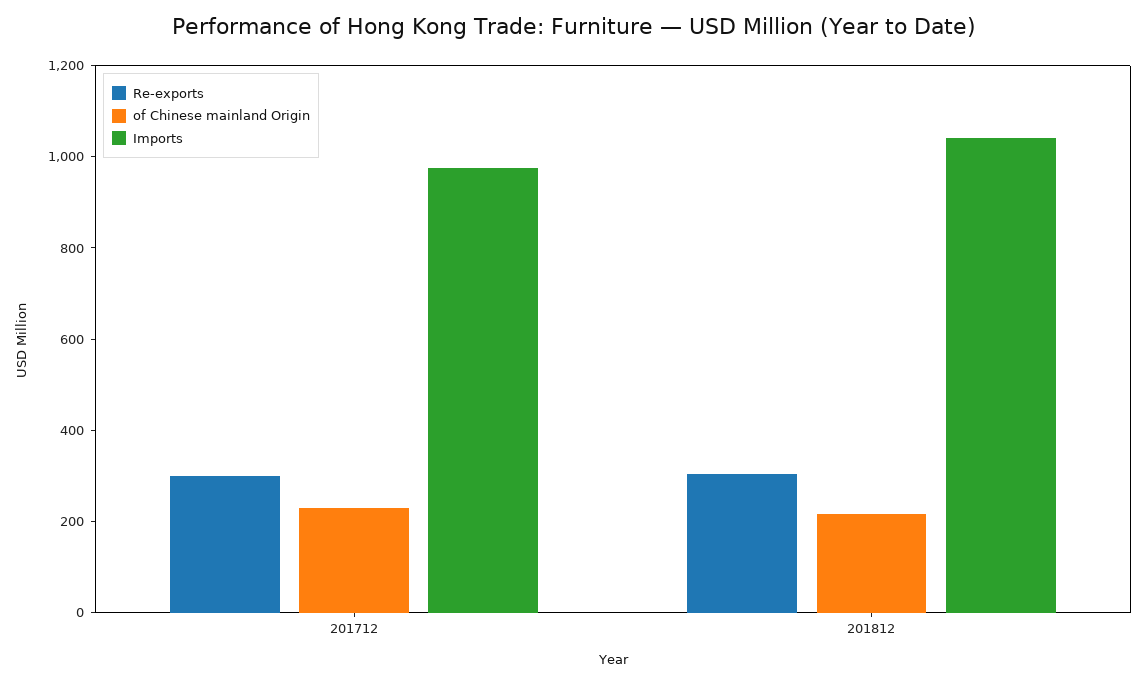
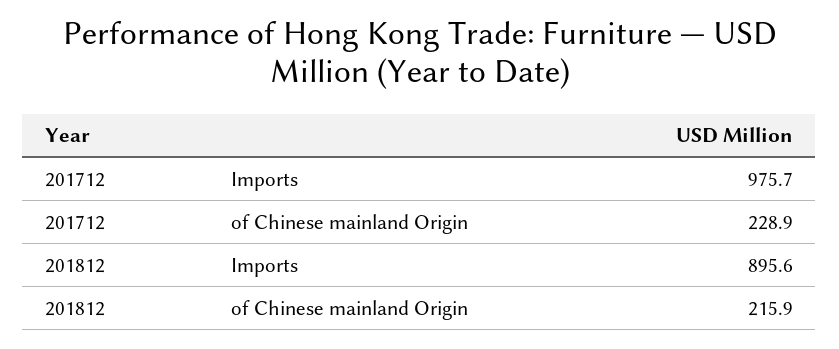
Re-exports, 201712: 300 -> none
Re-exports, 201812: 300 -> none
Imports, 201812: 1050 -> 895.6

